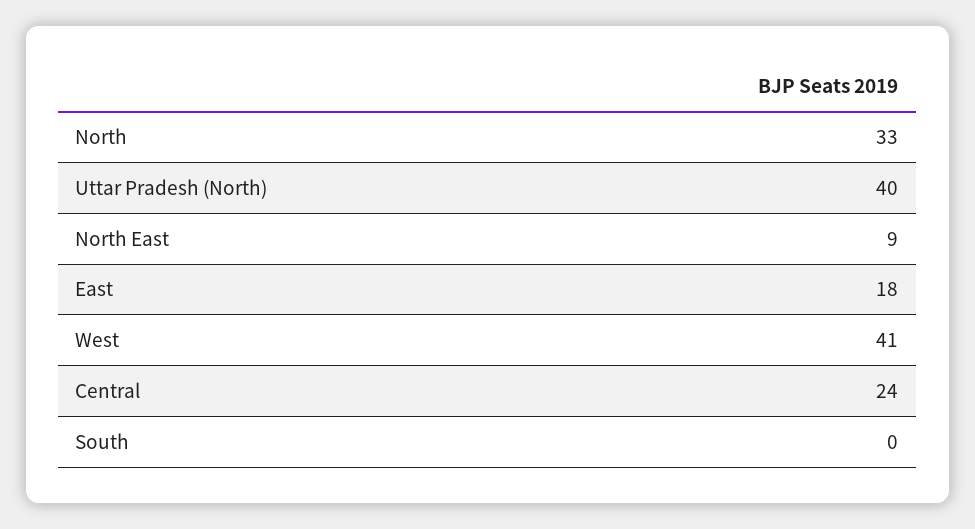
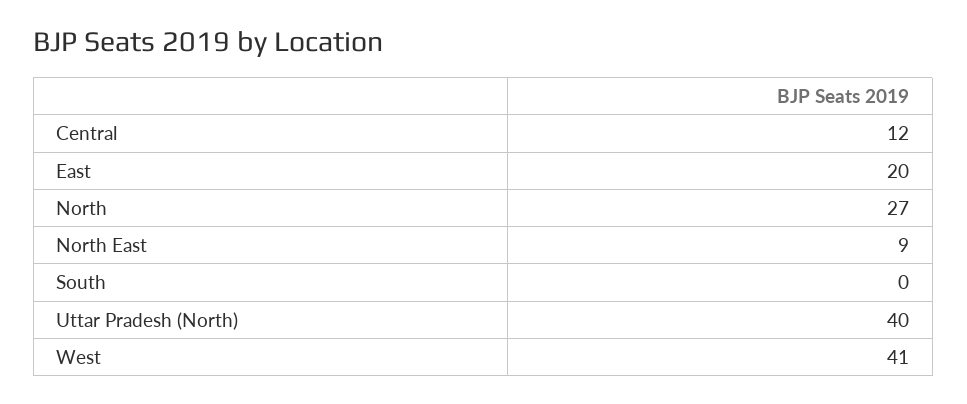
North: 33 -> 27
East: 18 -> 20
Central: 24 -> 12

